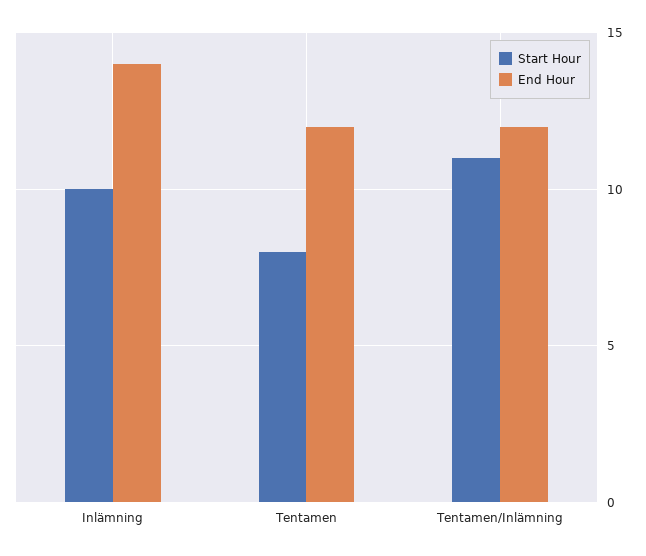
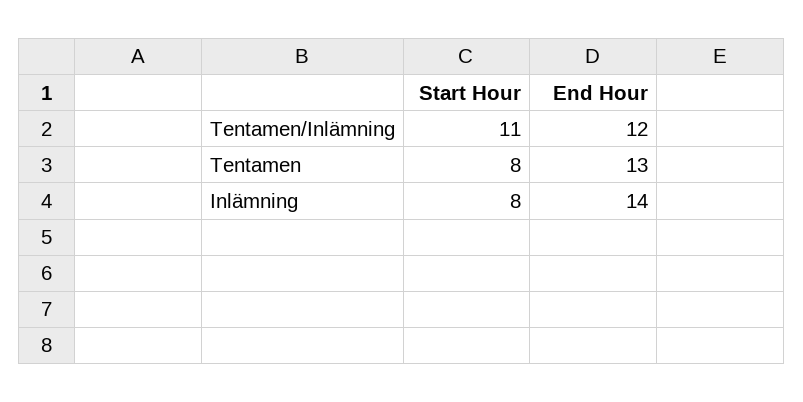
Start Hour, Inlämning: 10 -> 8
End Hour, Tentamen: 12 -> 13

